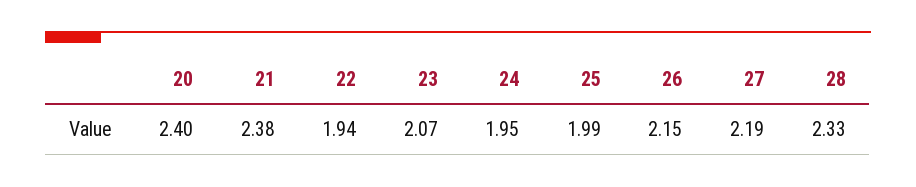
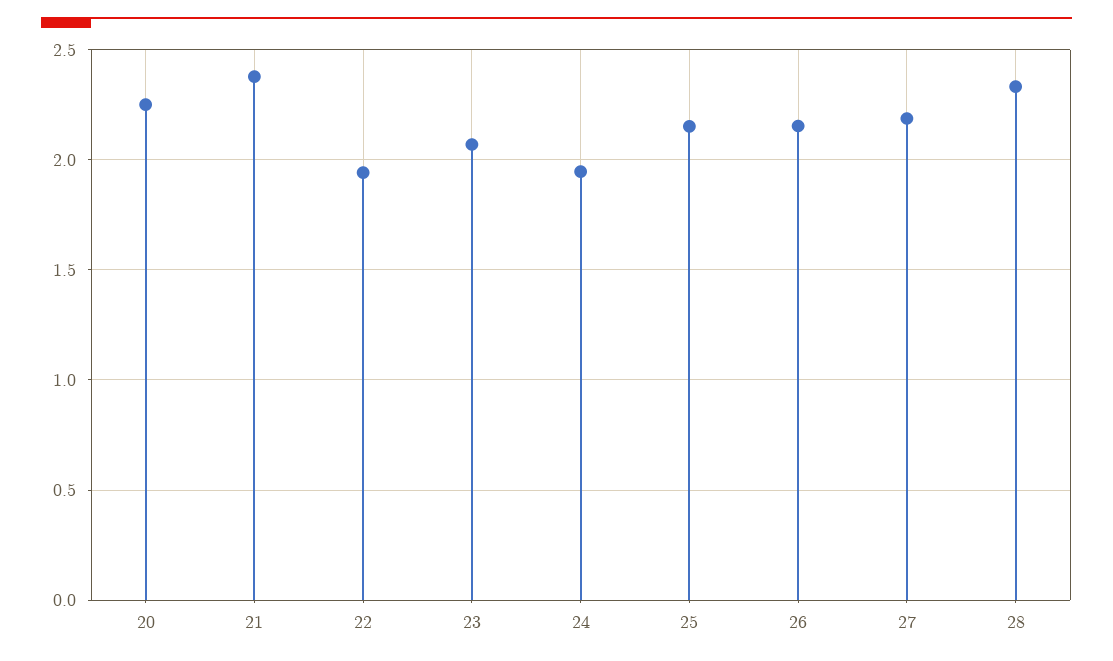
20: 2.4 -> 2.25
25: 1.99 -> 2.15

